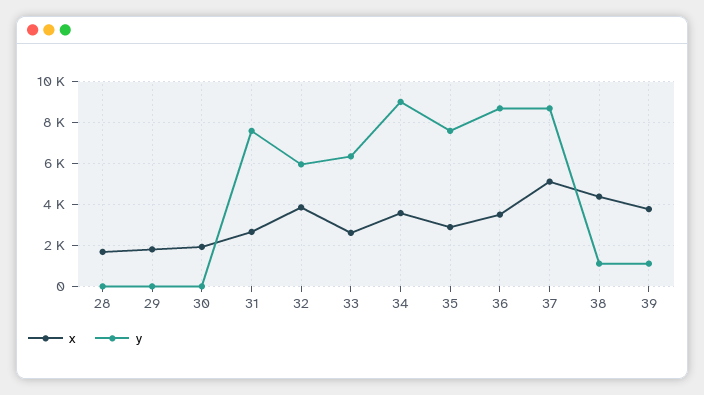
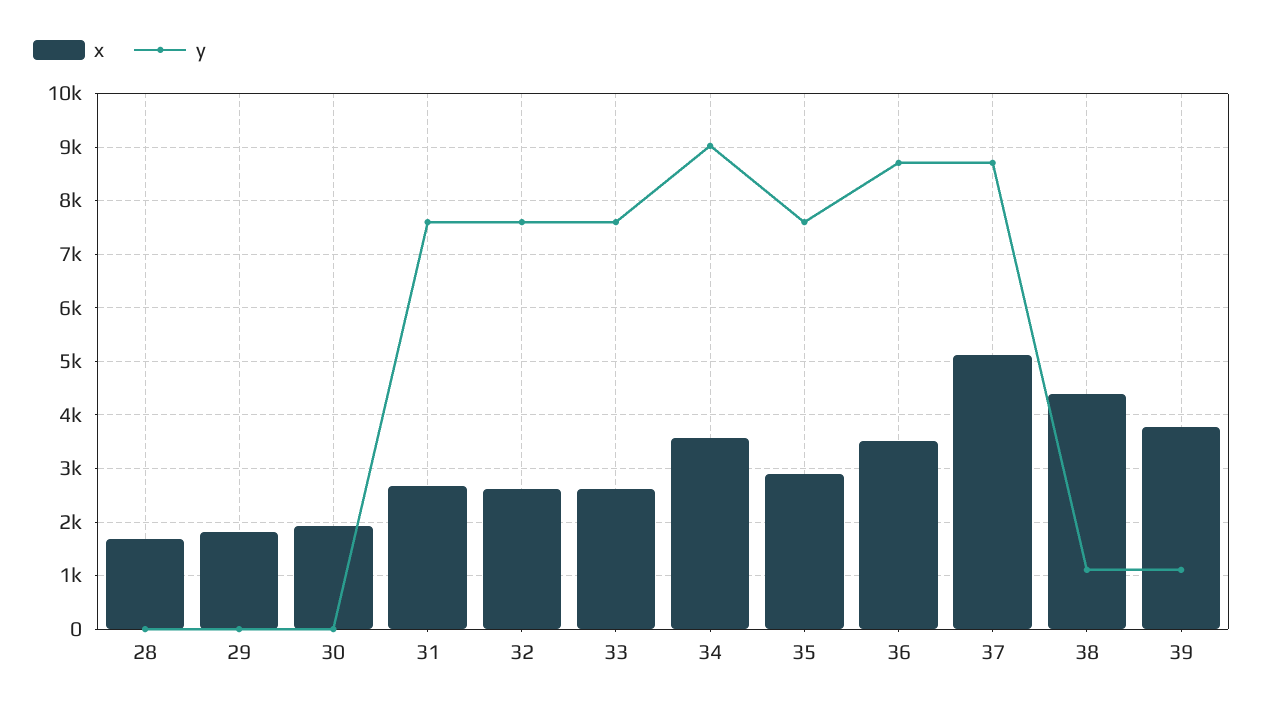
x, 32: 4000 -> 2600
y, 32: 6000 -> 7600
y, 33: 6500 -> 7600

